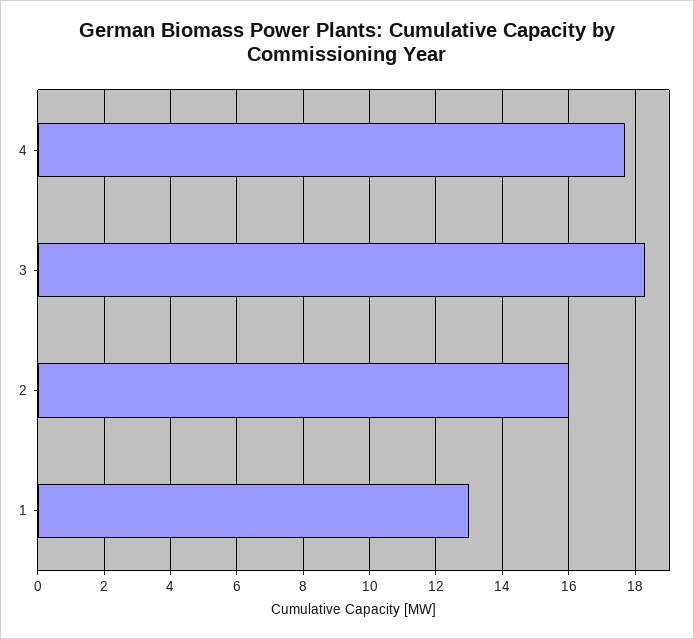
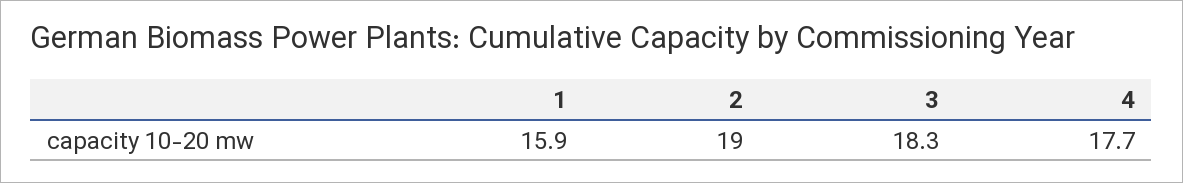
2: 16 -> 19
1: 13 -> 15.9

